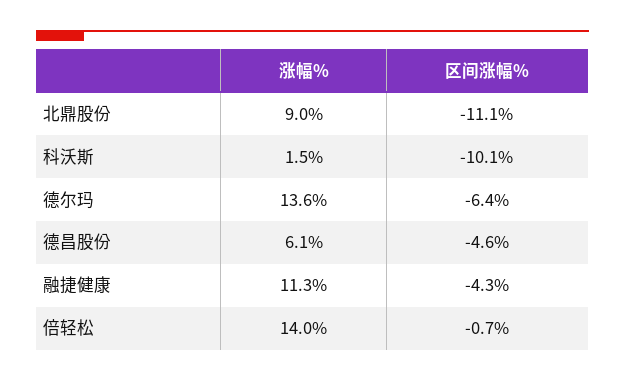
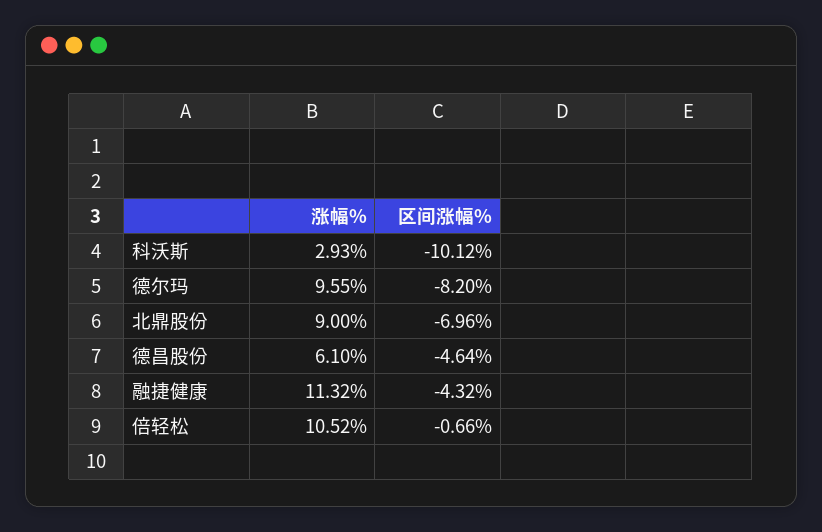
区间涨幅%, 北鼎股份: -11.1 -> -6.96
涨幅%, 科沃斯: 1.5 -> 2.93
涨幅%, 德尔玛: 13.6 -> 9.55
区间涨幅%, 德尔玛: -6.4 -> -8.2
涨幅%, 倍轻松: 14 -> 10.52

